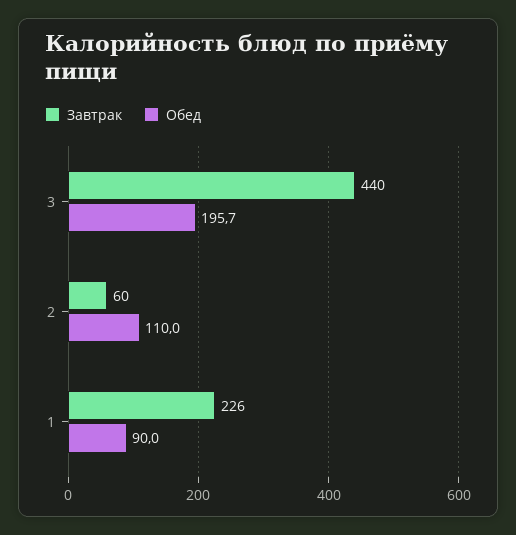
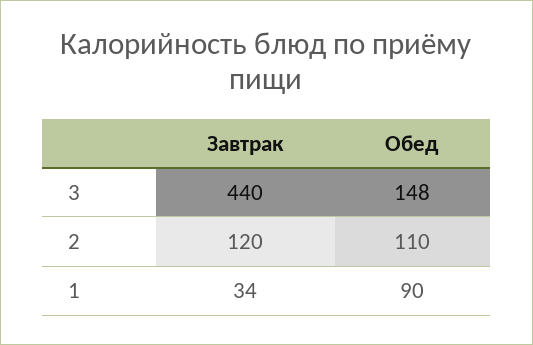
Обед, 3: 195.7 -> 148
Завтрак, 2: 60 -> 120
Завтрак, 1: 226 -> 34

